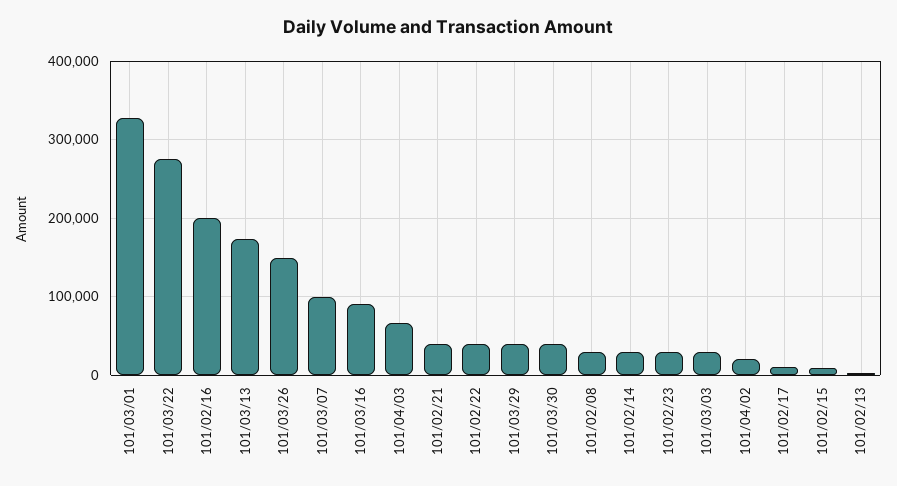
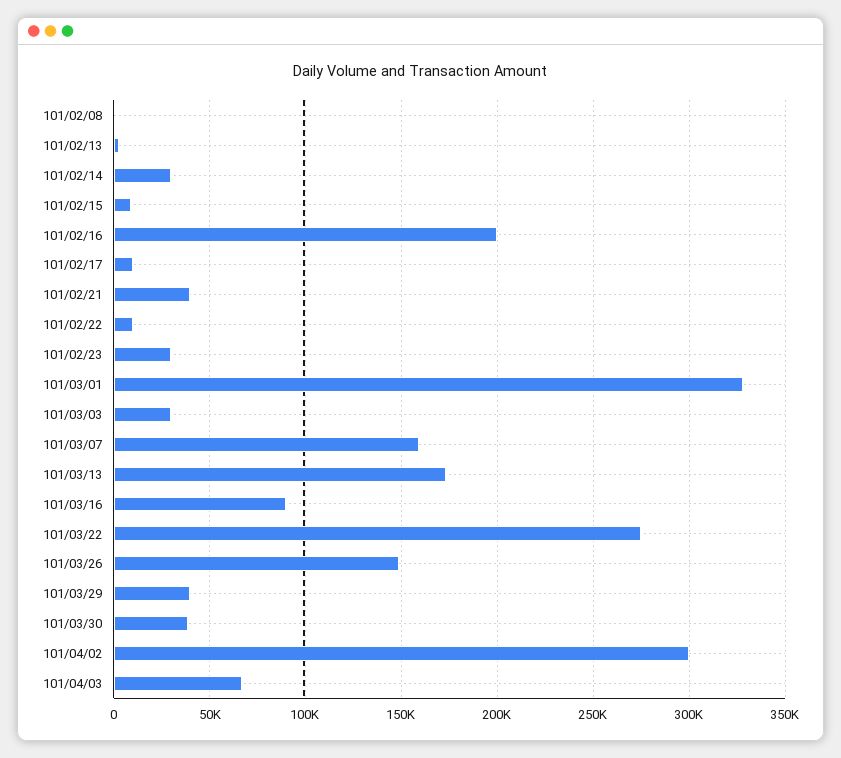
101/03/07: 100000 -> 160000
101/02/22: 40000 -> 10000
101/02/08: 30000 -> 0
101/04/02: 20000 -> 300000

